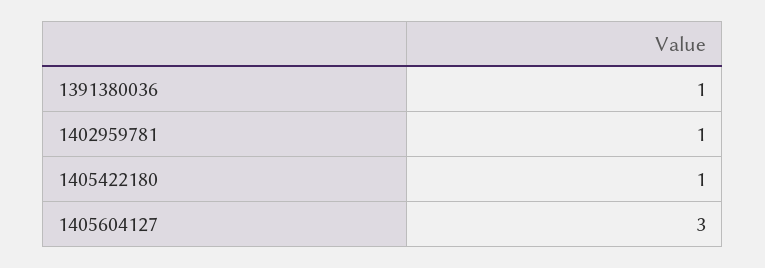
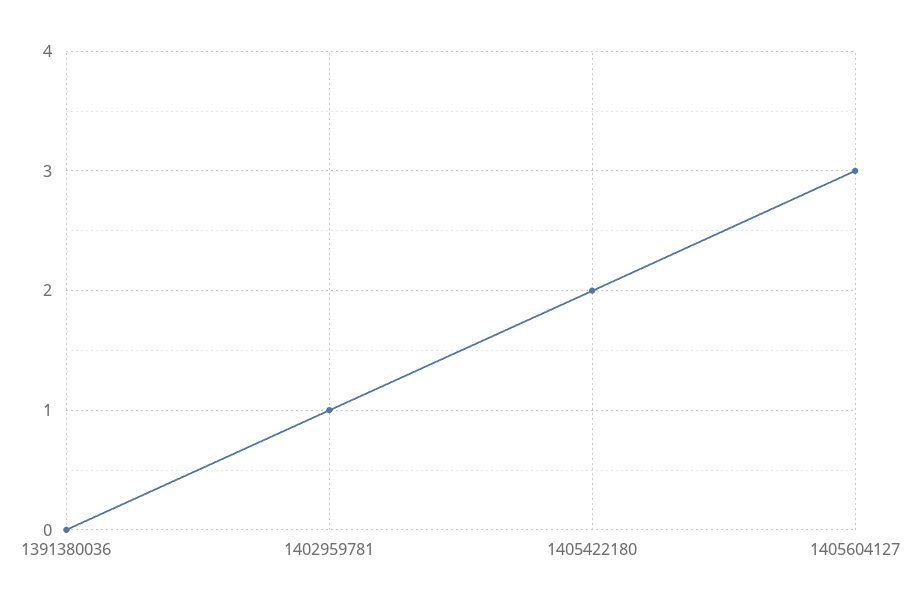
1391380036: 1 -> 0
1405422180: 1 -> 2

